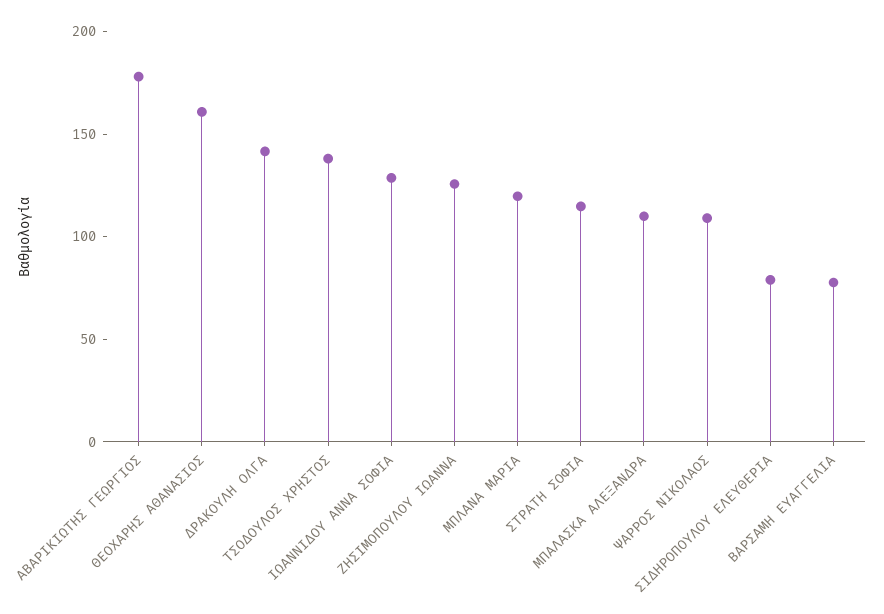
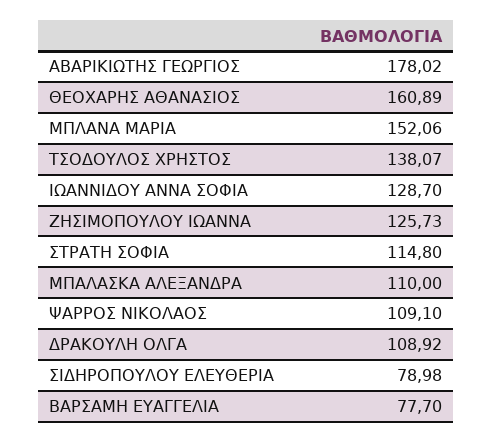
ΔΡΑΚΟΥΛΗ ΟΛΓΑ: 140 -> 108.92
ΜΠΛΑΝΑ ΜΑΡΙΑ: 120 -> 152.06

